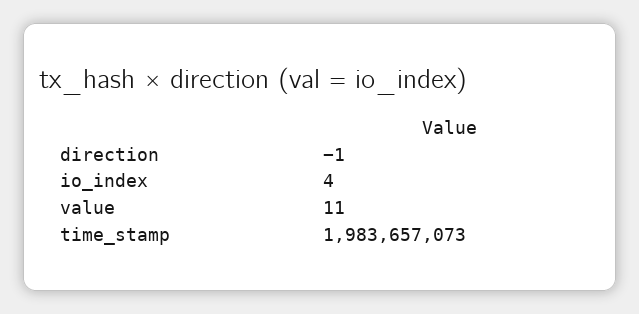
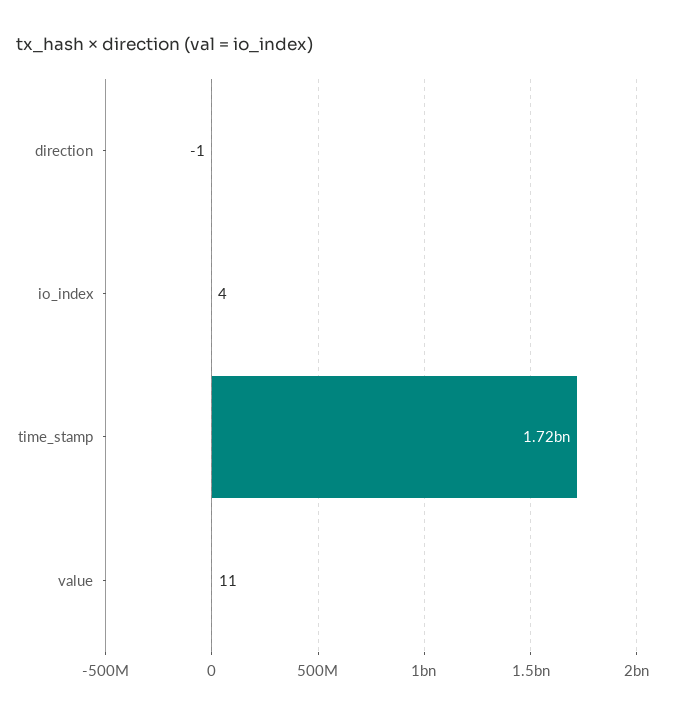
time_stamp: 1983657073 -> 1720000000

